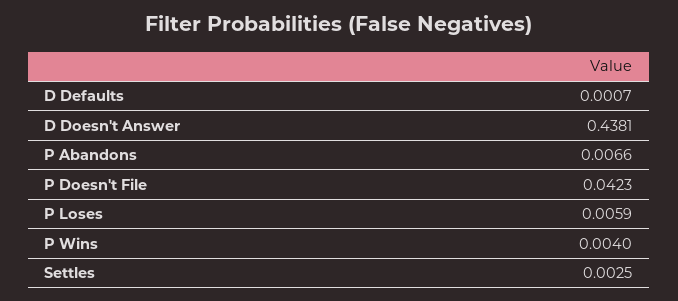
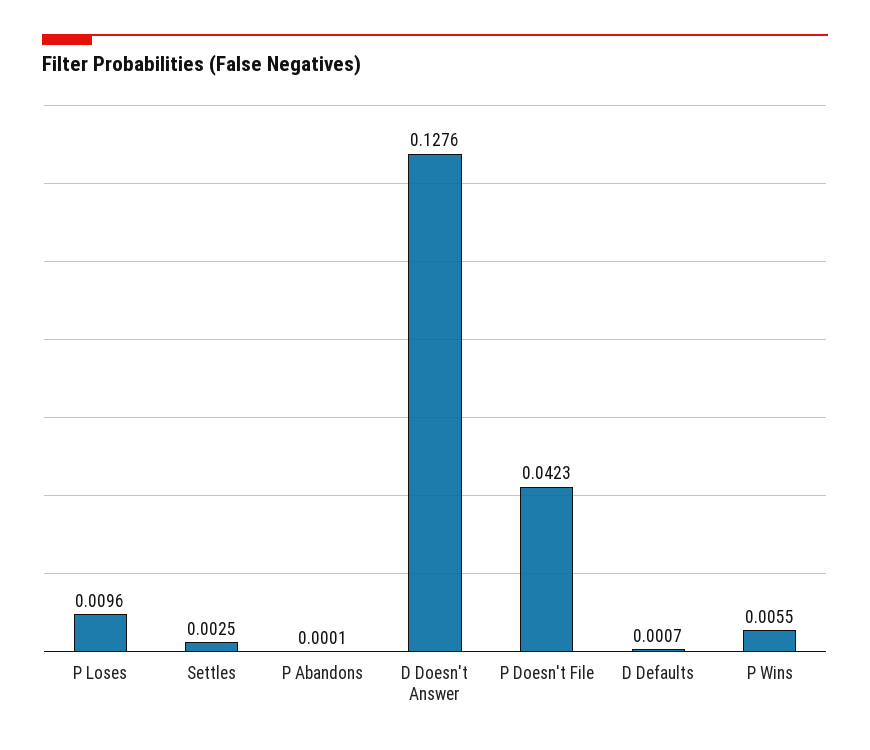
D Doesn't Answer: 0.4381 -> 0.1276
P Abandons: 0.0066 -> 0.0001
P Loses: 0.0059 -> 0.0096
P Wins: 0.004 -> 0.0055

